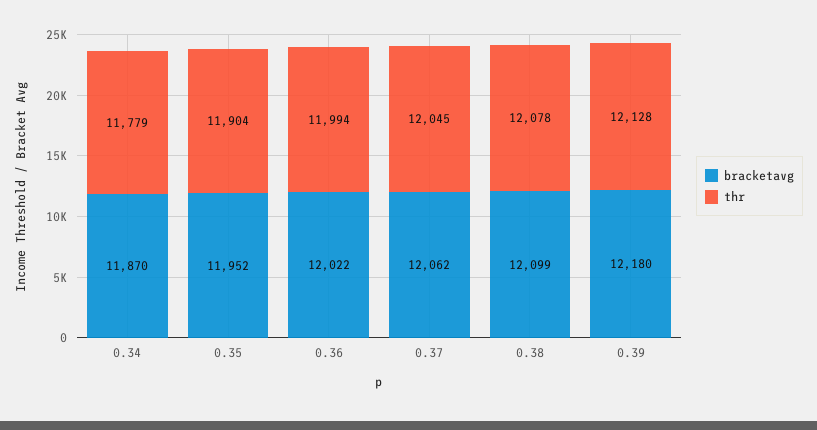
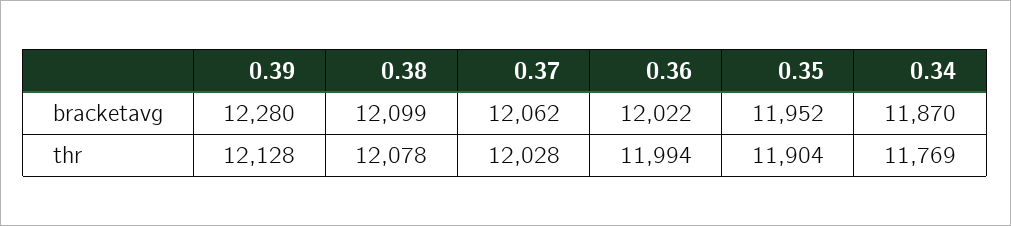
thr, 0.34: 11779 -> 11769
thr, 0.37: 12045 -> 12028
bracketavg, 0.39: 12180 -> 12280

